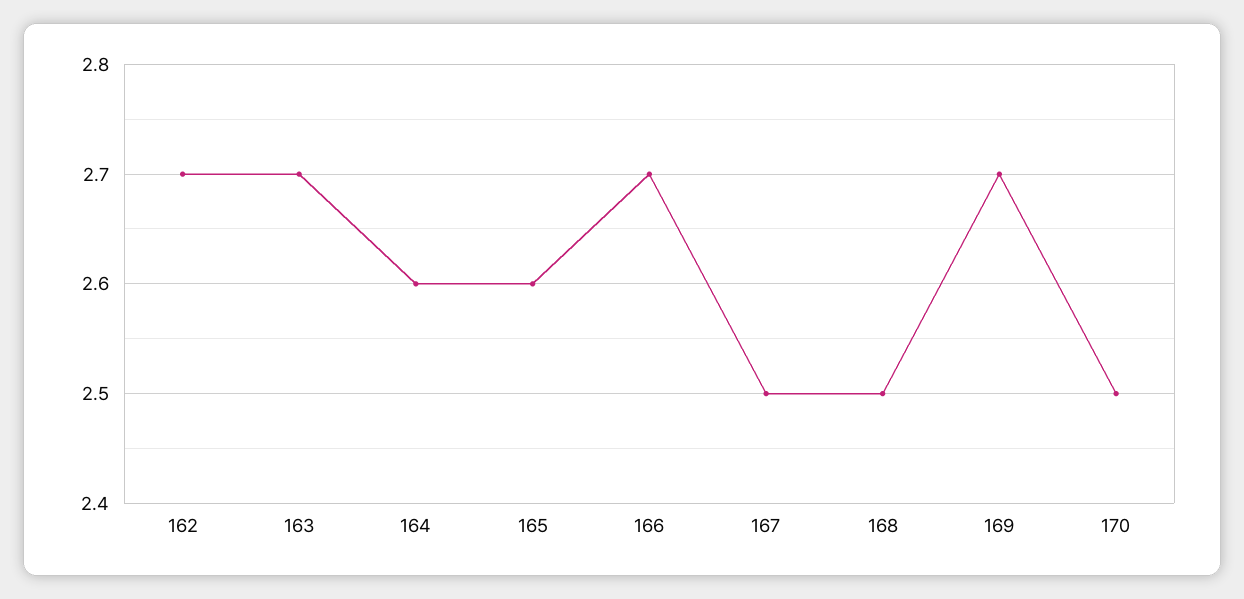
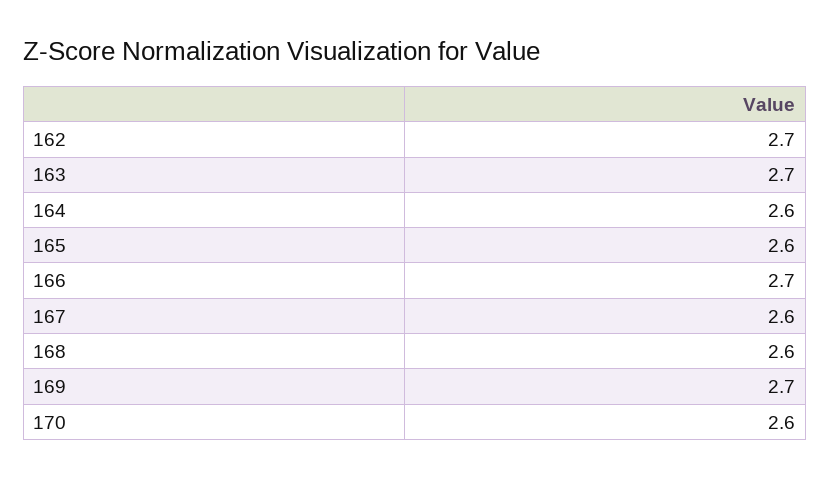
167: 2.5 -> 2.6
168: 2.5 -> 2.6
170: 2.5 -> 2.6

